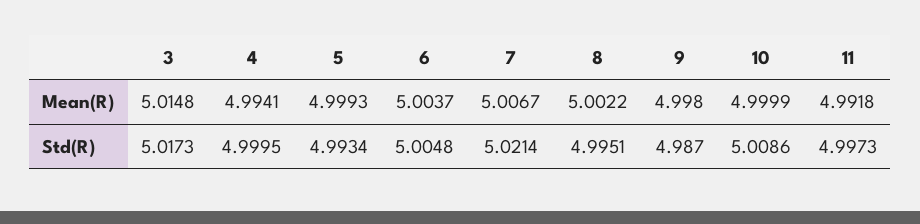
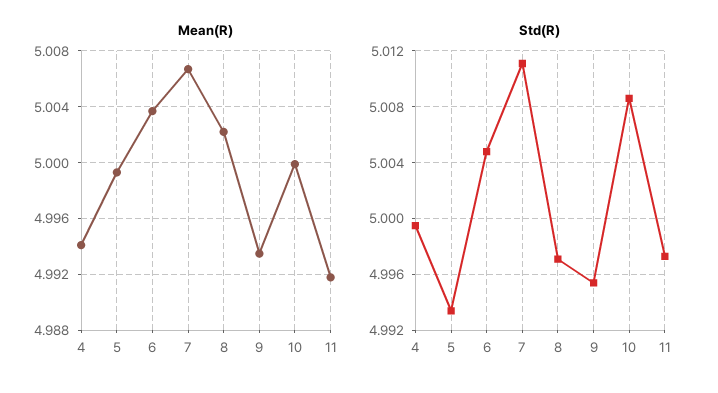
Mean(R), 3: 5.0148 -> none
Mean(R), 9: 4.998 -> 4.9935
Std(R), 3: 5.0173 -> none
Std(R), 7: 5.0214 -> 5.011
Std(R), 8: 4.9951 -> 4.997
Std(R), 9: 4.987 -> 4.9955

